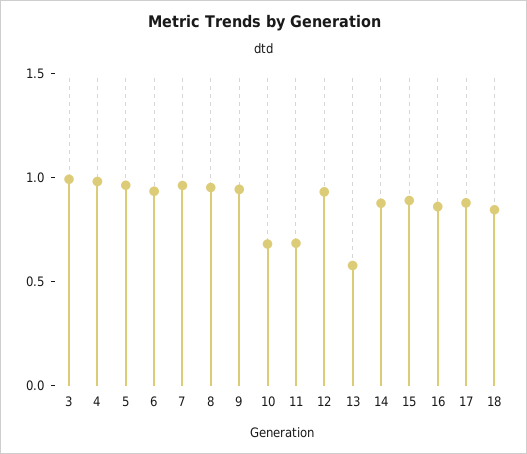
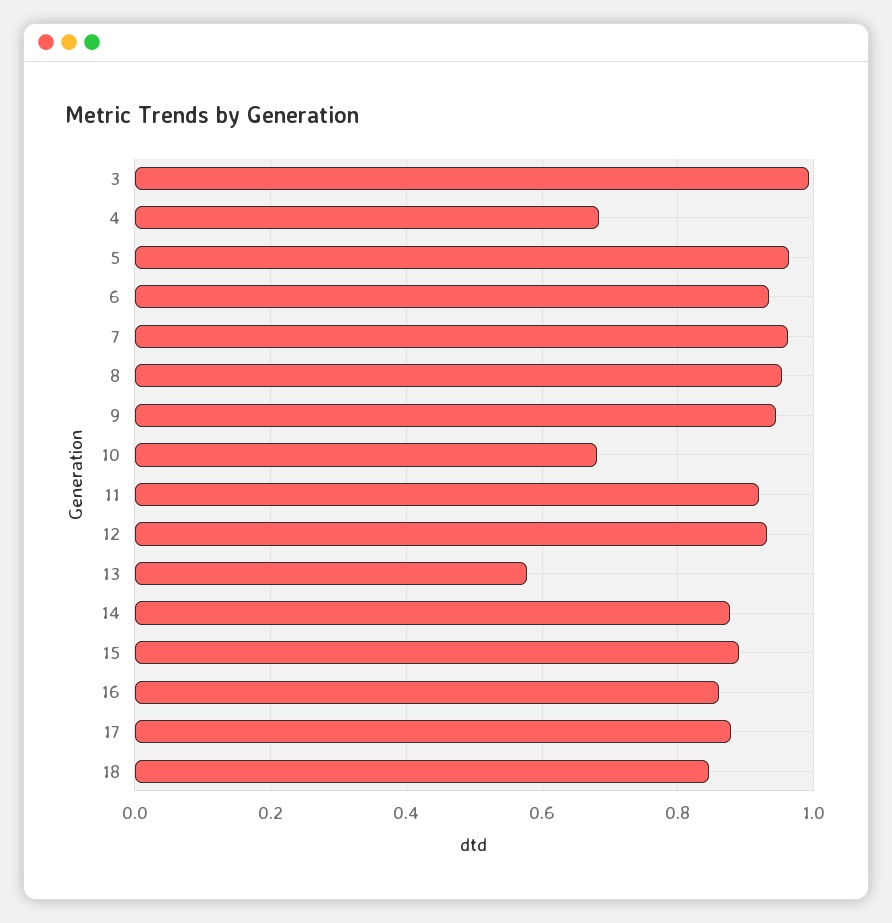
4: 1 -> 0.68
11: 0.7 -> 0.92

